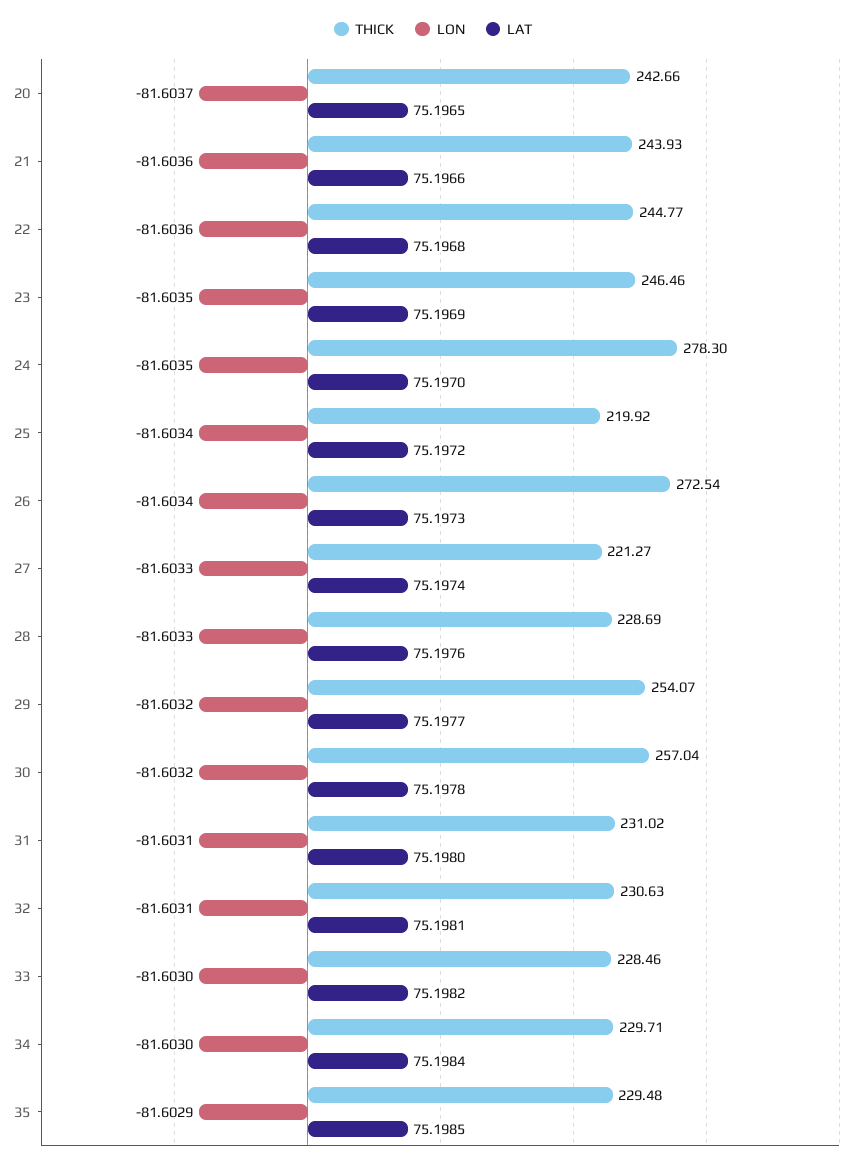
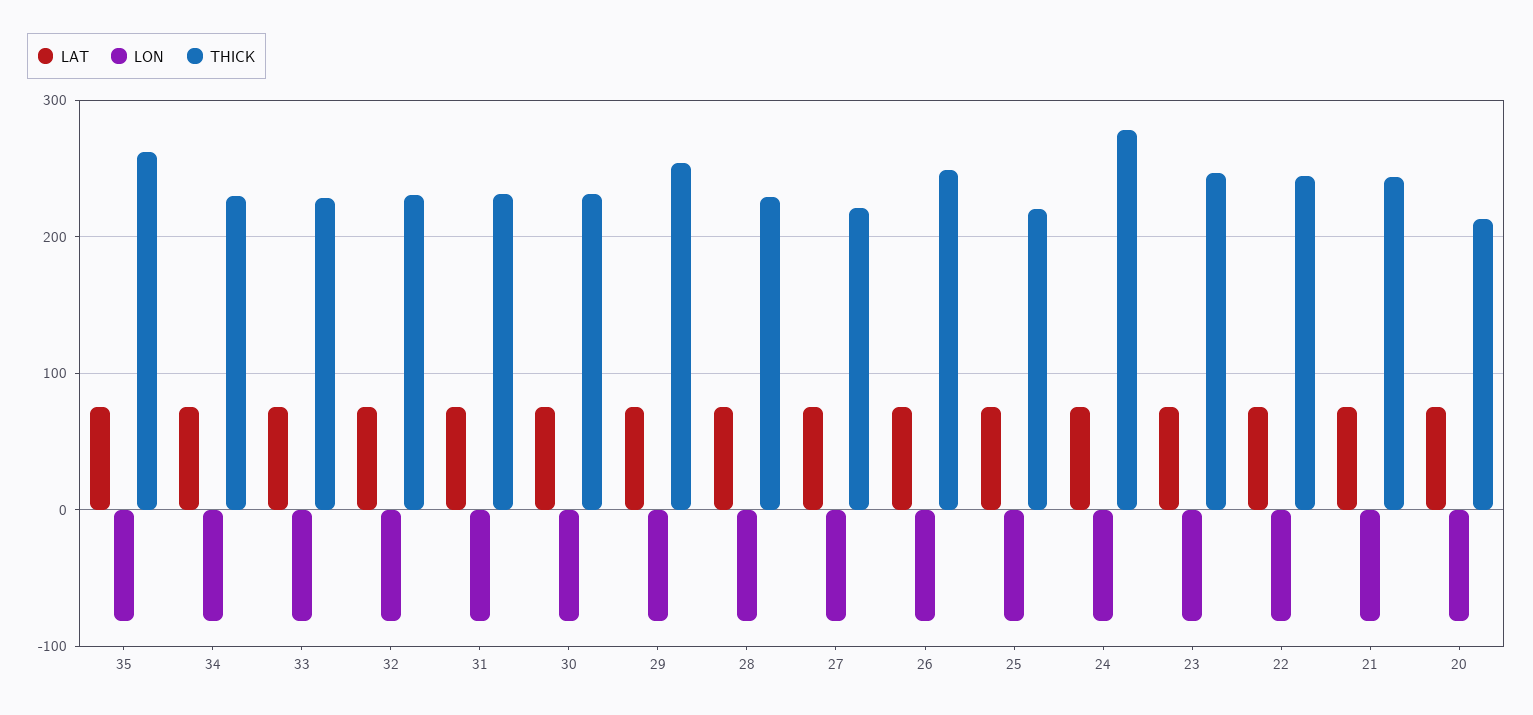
THICK, 20: 242.66 -> 210
THICK, 26: 272.54 -> 250
THICK, 30: 257.04 -> 230
THICK, 35: 229.48 -> 260

